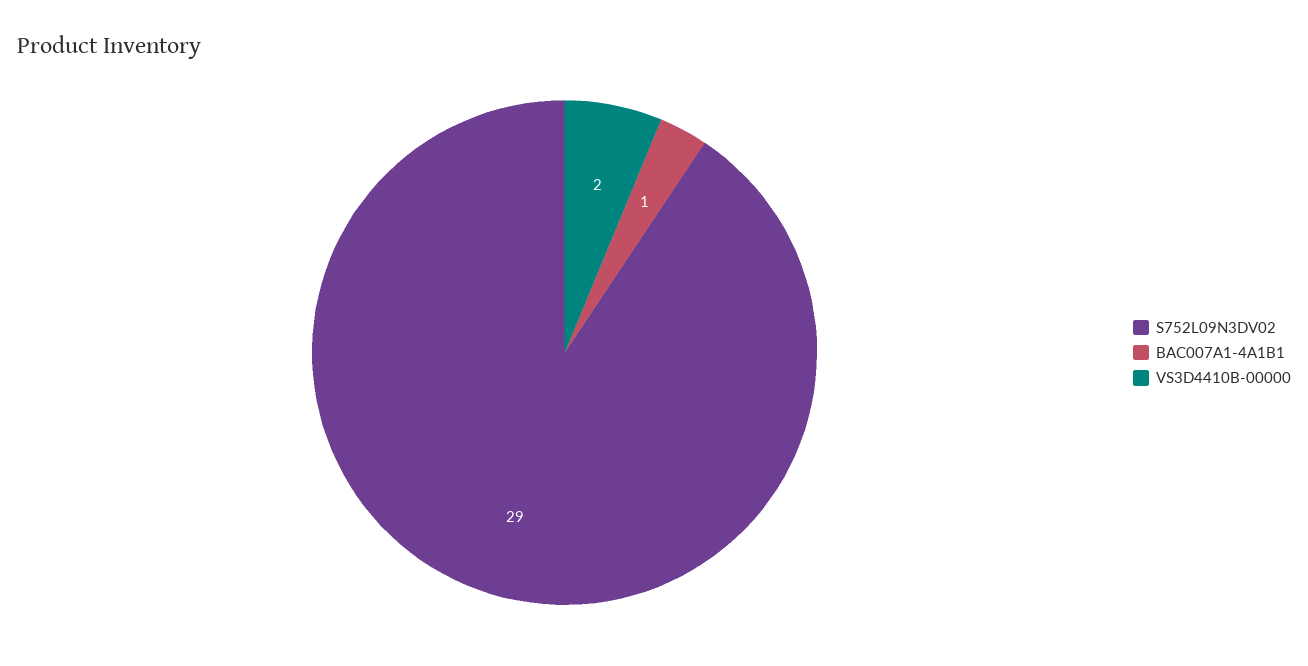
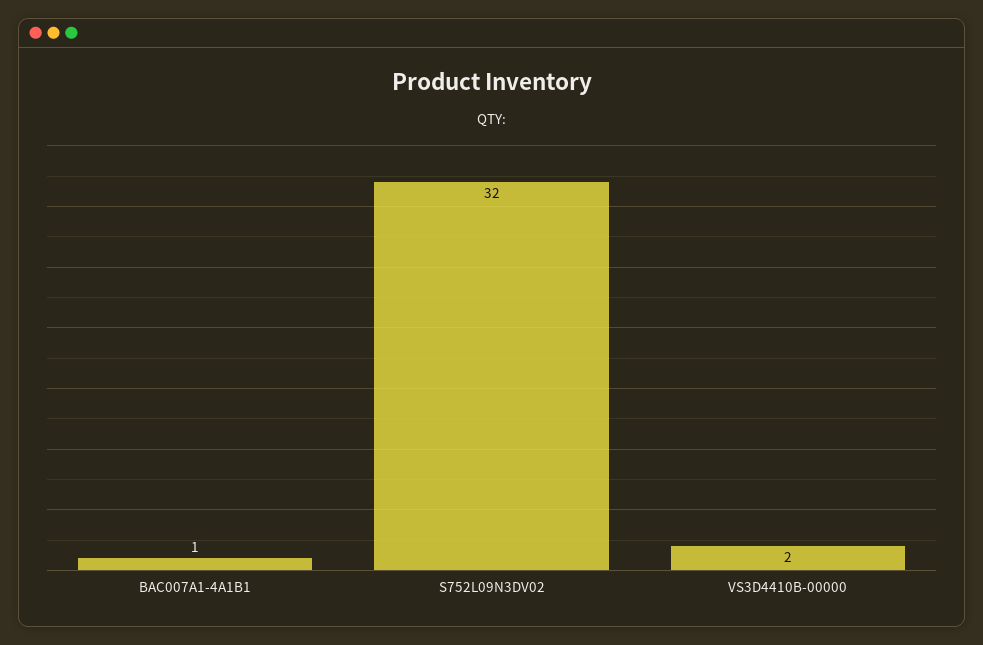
S752L09N3DV02: 29 -> 32

